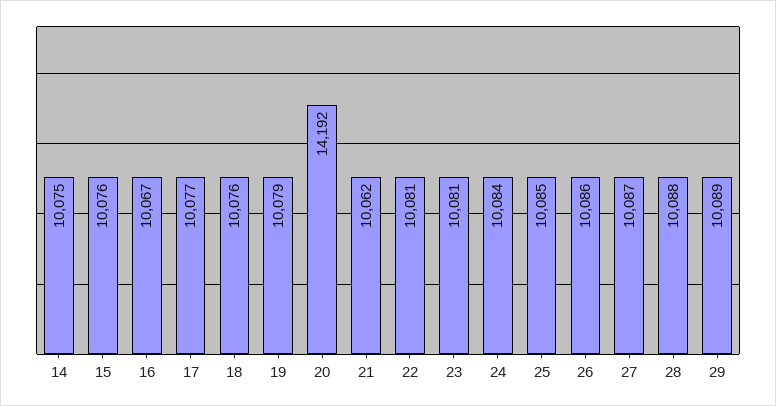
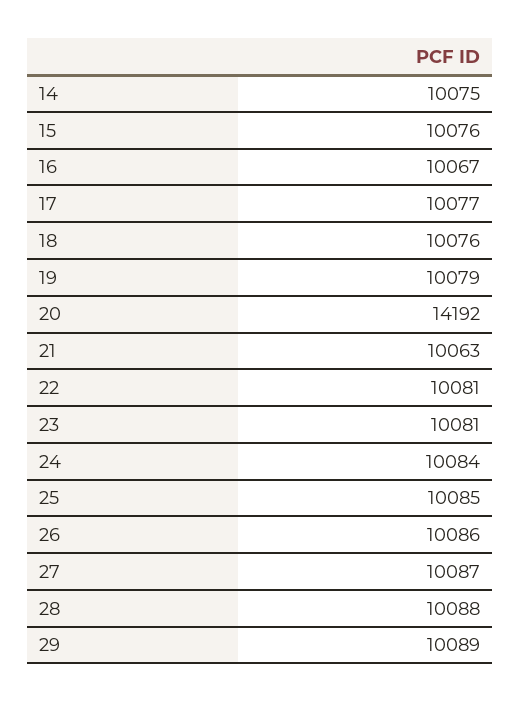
21: 10062 -> 10063

